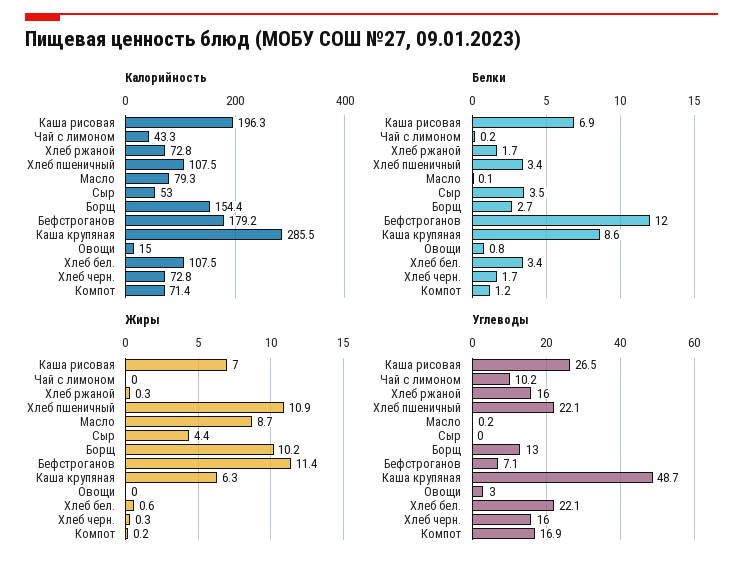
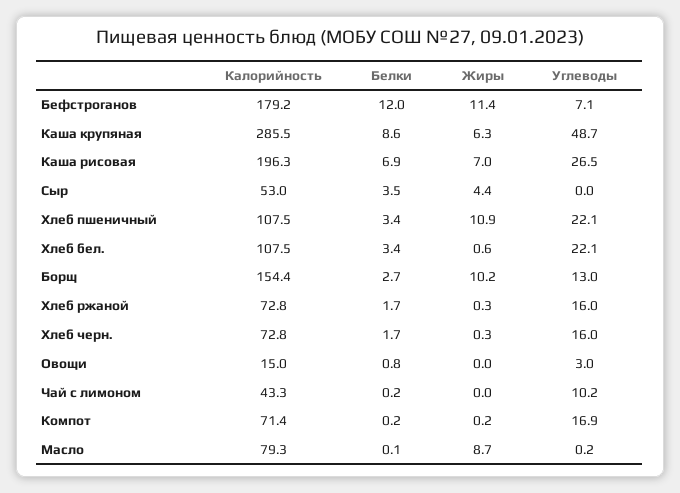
Белки, Компот: 1.2 -> 0.2

